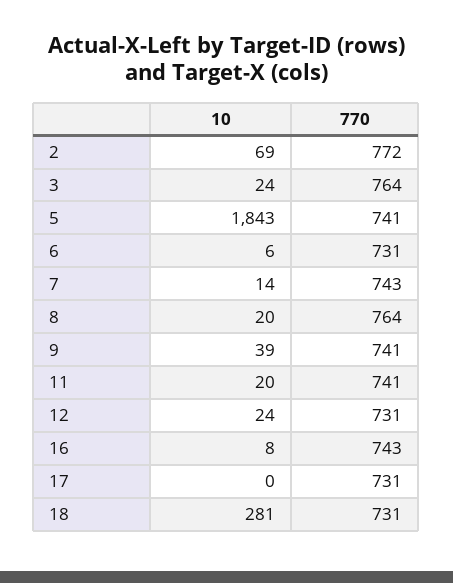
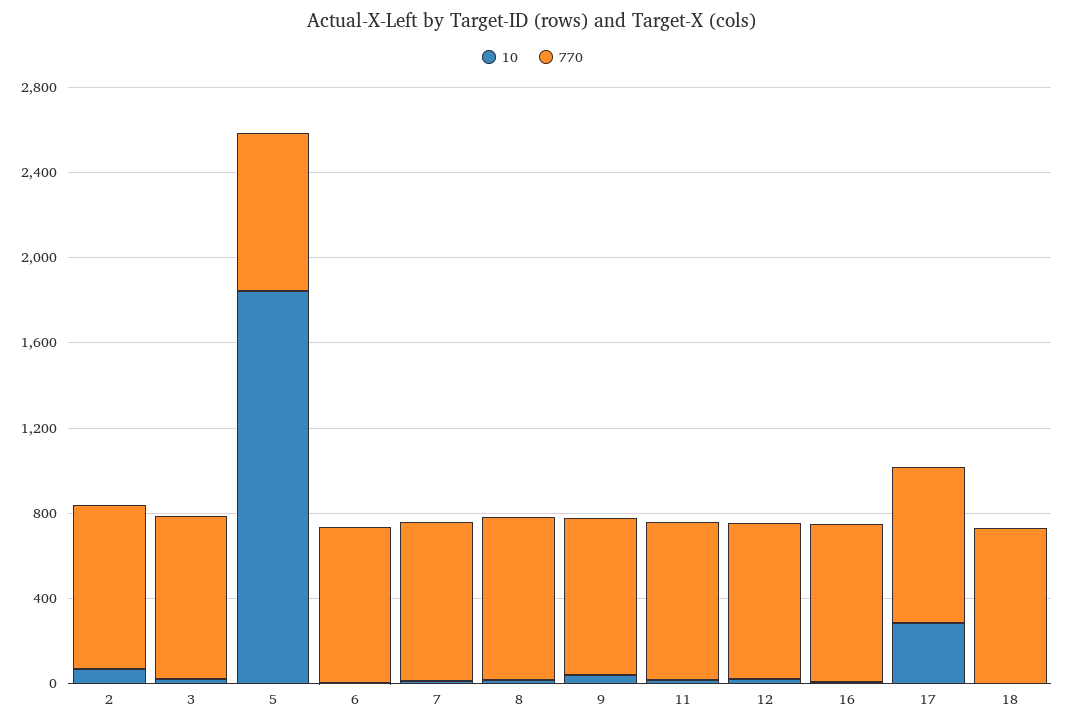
10, 17: 0 -> 300
10, 18: 281 -> 0

